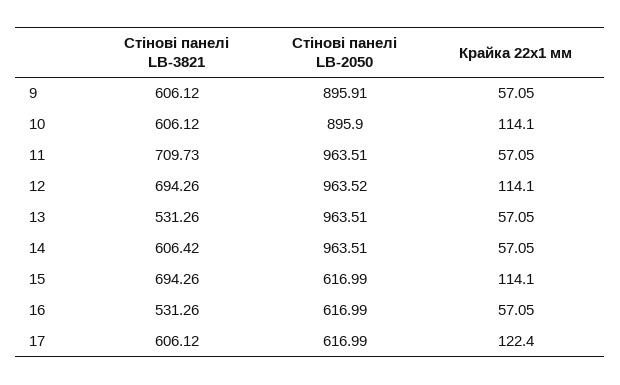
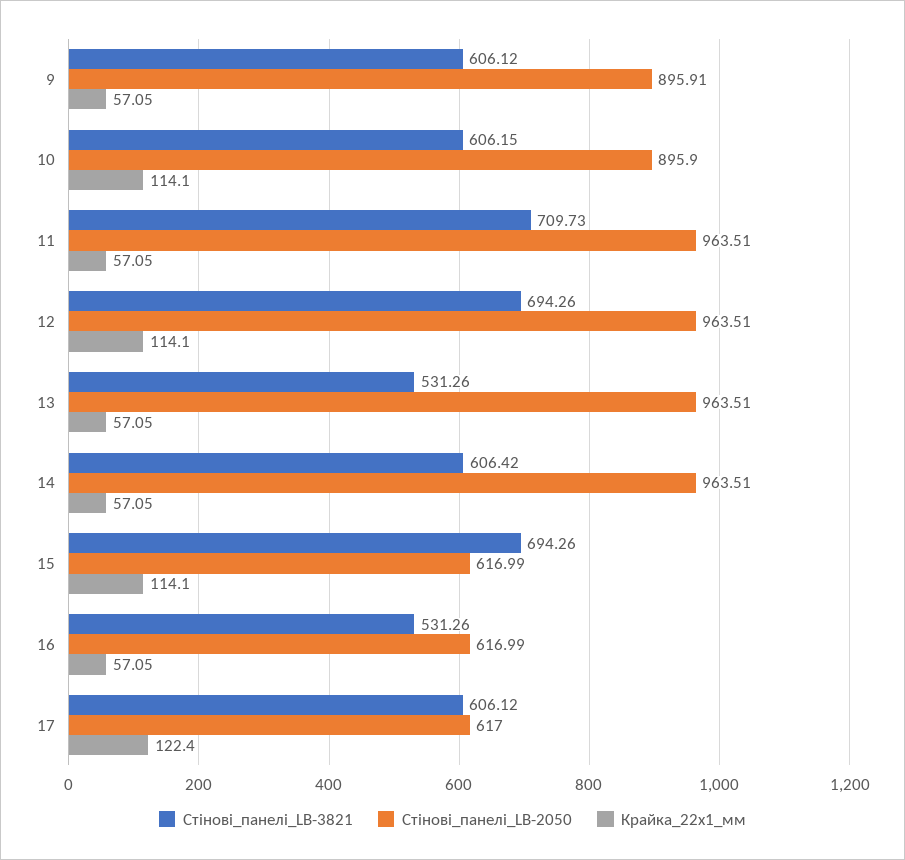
Стінові панелі LB-3821, 10: 606.12 -> 606.15
Стінові панелі LB-2050, 12: 963.52 -> 963.51
Стінові панелі LB-2050, 17: 616.99 -> 617

